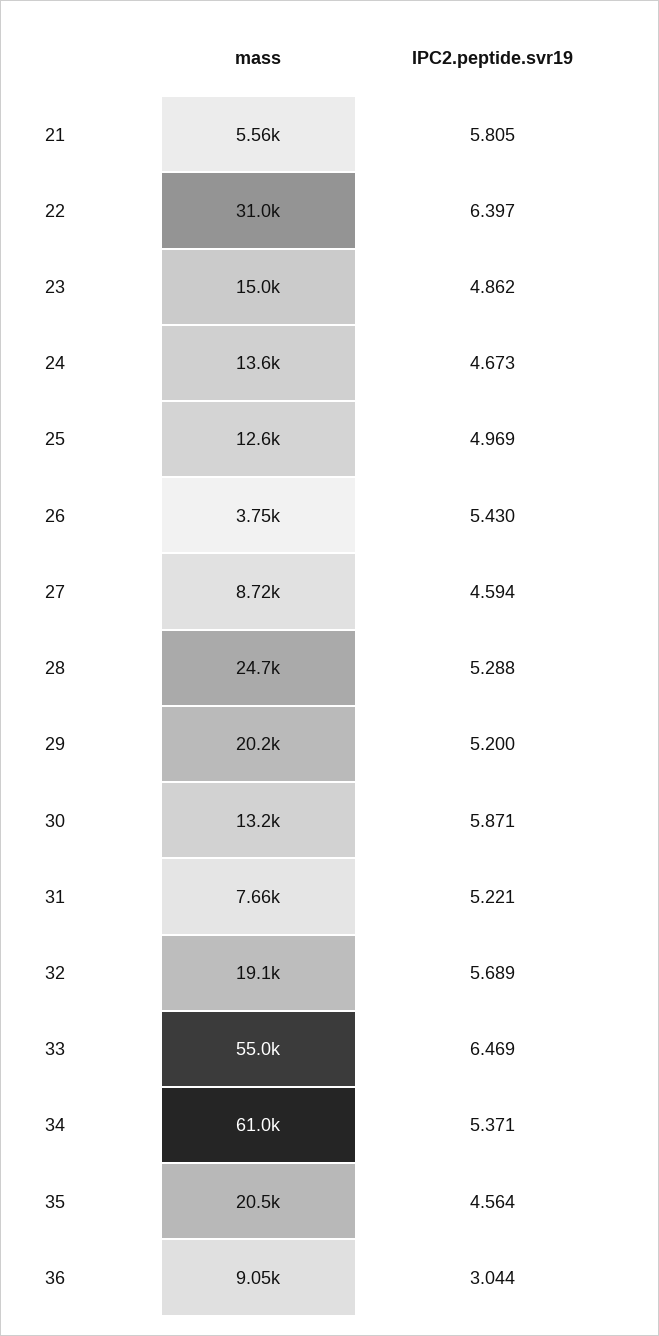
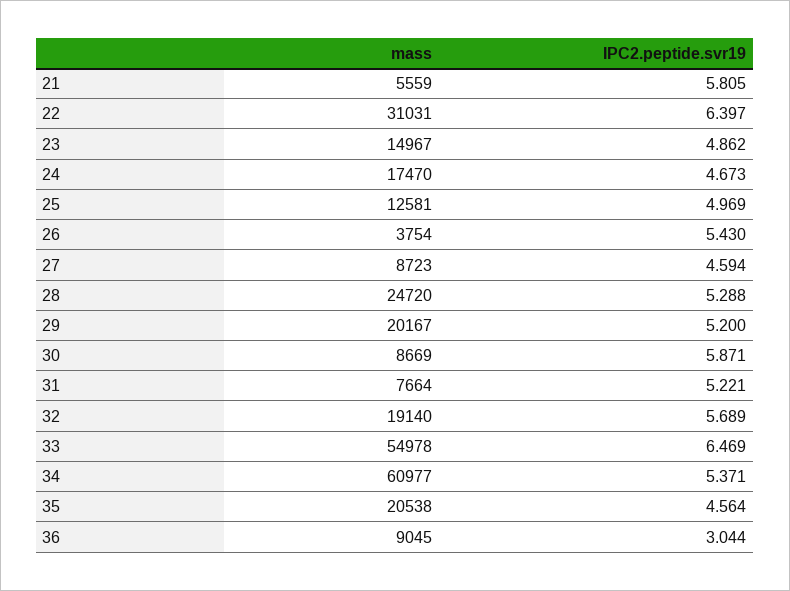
mass, 24: 13600 -> 17470
mass, 30: 13200 -> 8669

